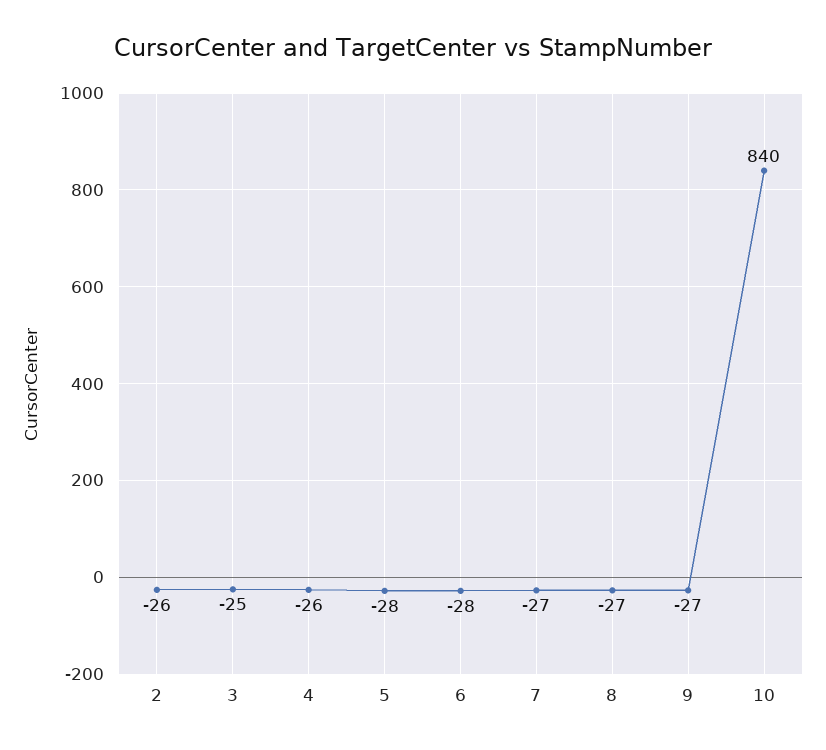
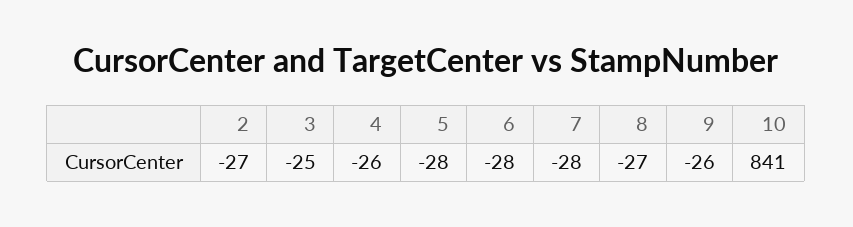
2: -26 -> -27
7: -27 -> -28
9: -27 -> -26
10: 840 -> 841

